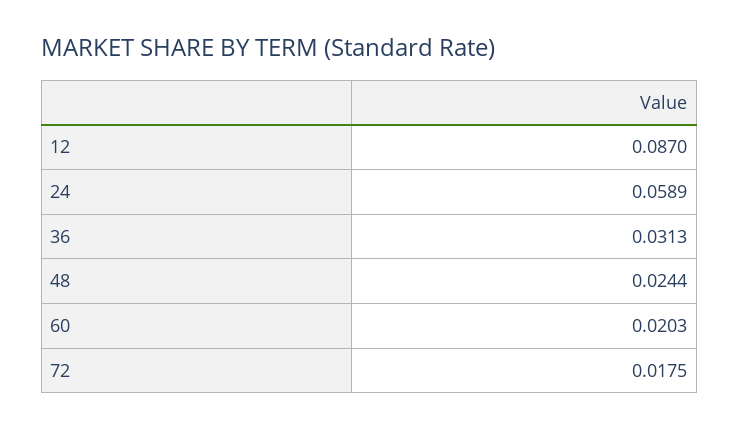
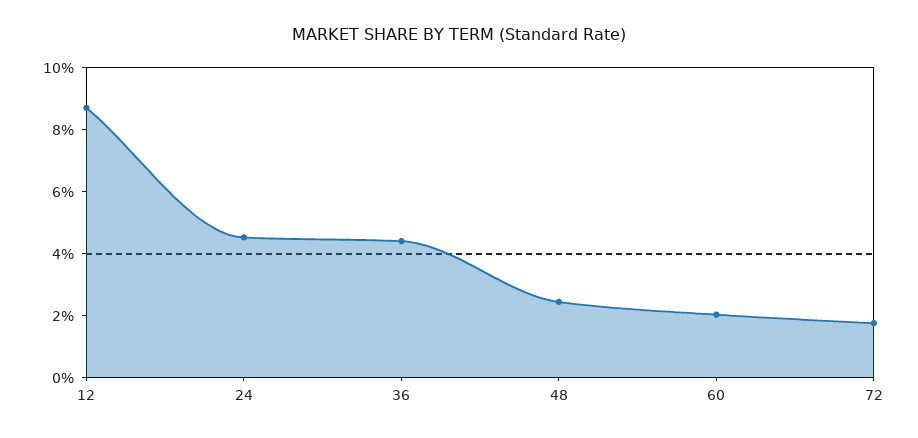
24: 0.0589 -> 0.045
36: 0.0313 -> 0.045

